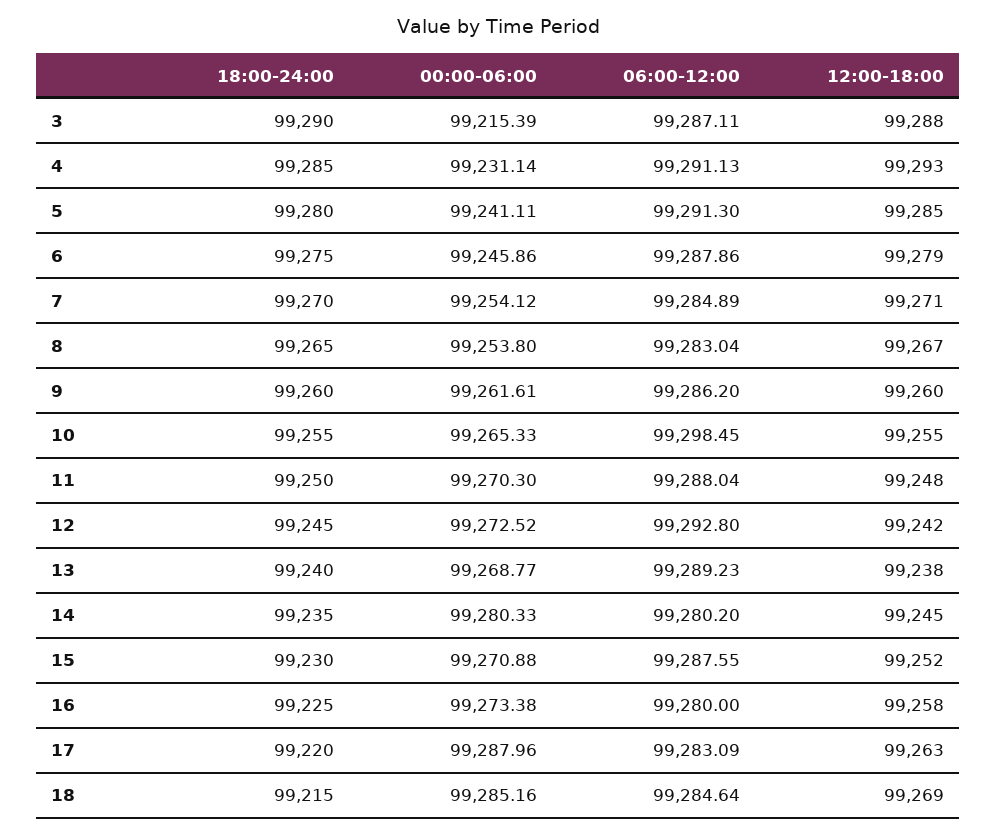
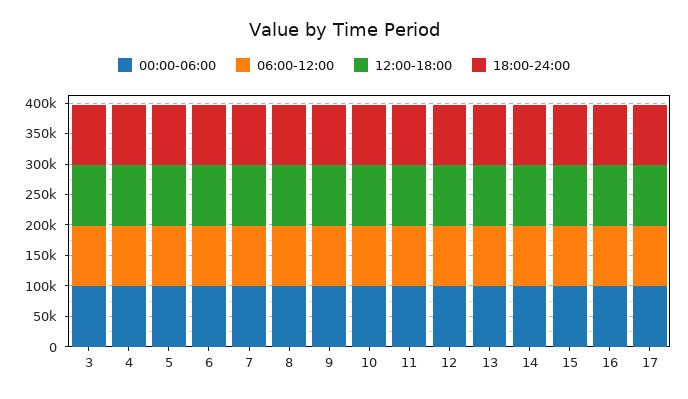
18:00-24:00, 18: 99215 -> none
00:00-06:00, 18: 99285.16 -> none
06:00-12:00, 18: 99284.64 -> none
12:00-18:00, 18: 99269 -> none

